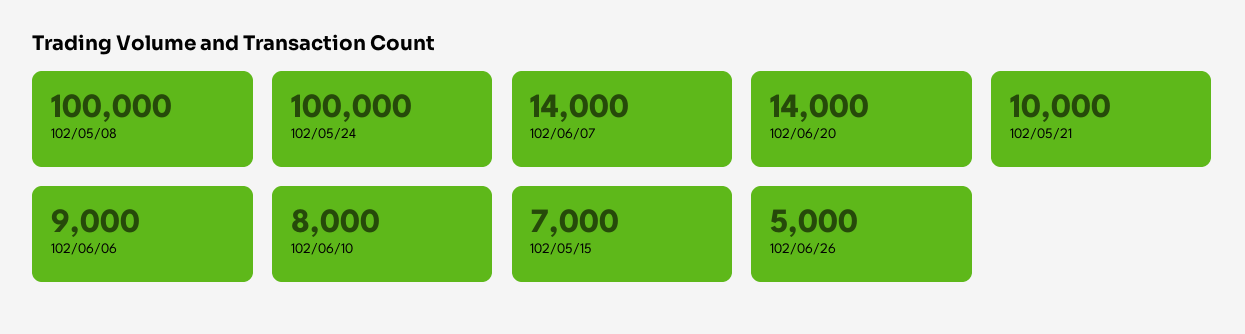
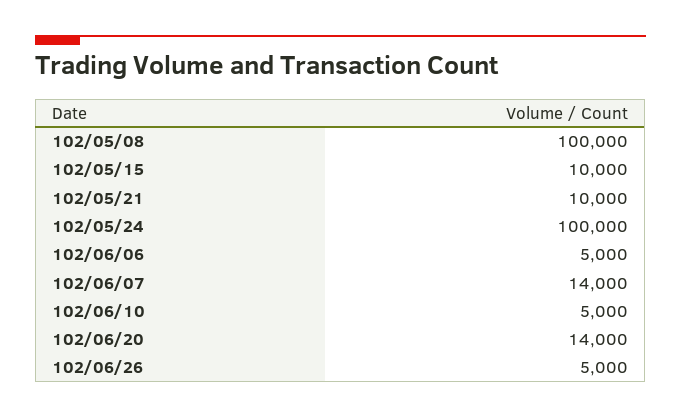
102/06/06: 9000 -> 5000
102/06/10: 8000 -> 5000
102/05/15: 7000 -> 10000

